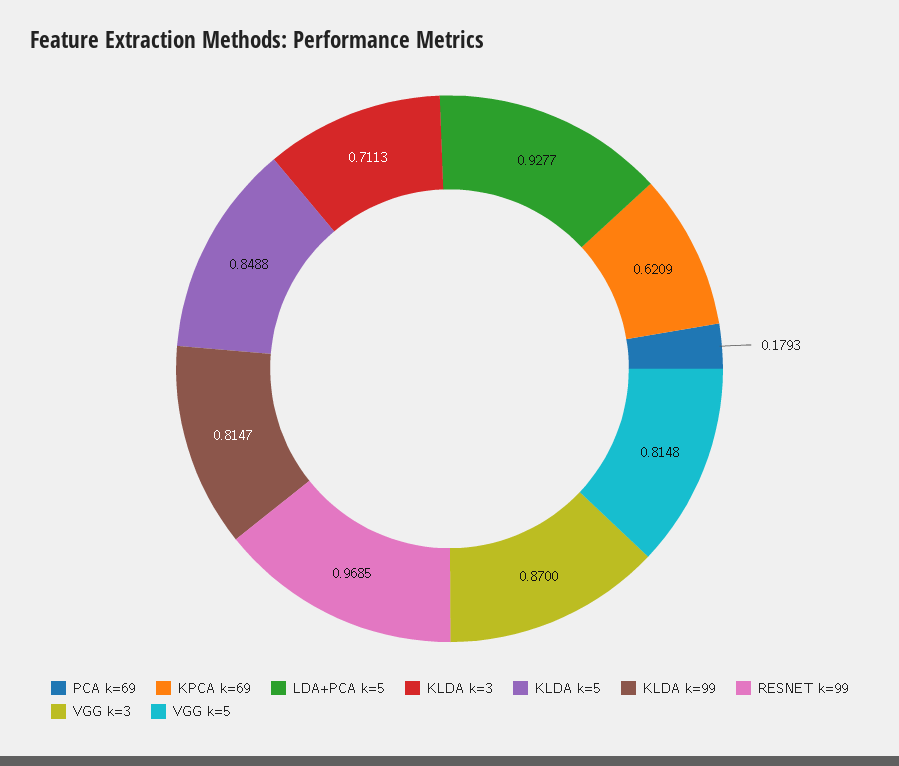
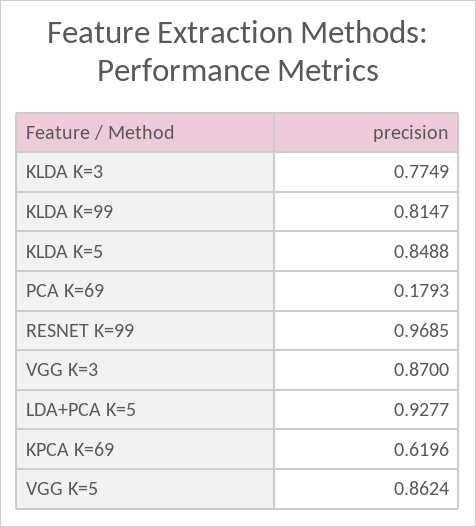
KPCA k=69: 0.6209 -> 0.6196
KLDA k=3: 0.7113 -> 0.7749
VGG k=5: 0.8148 -> 0.8624

